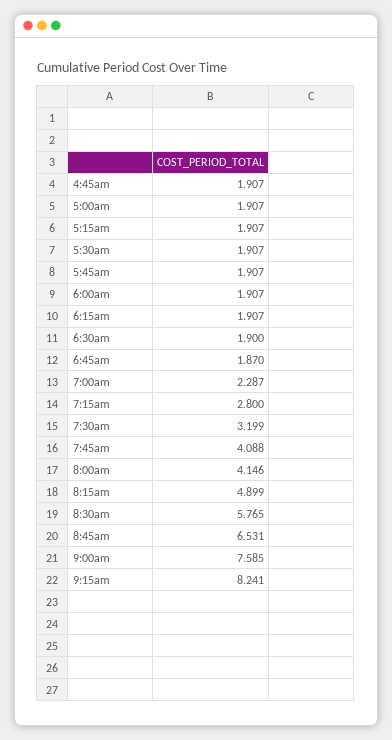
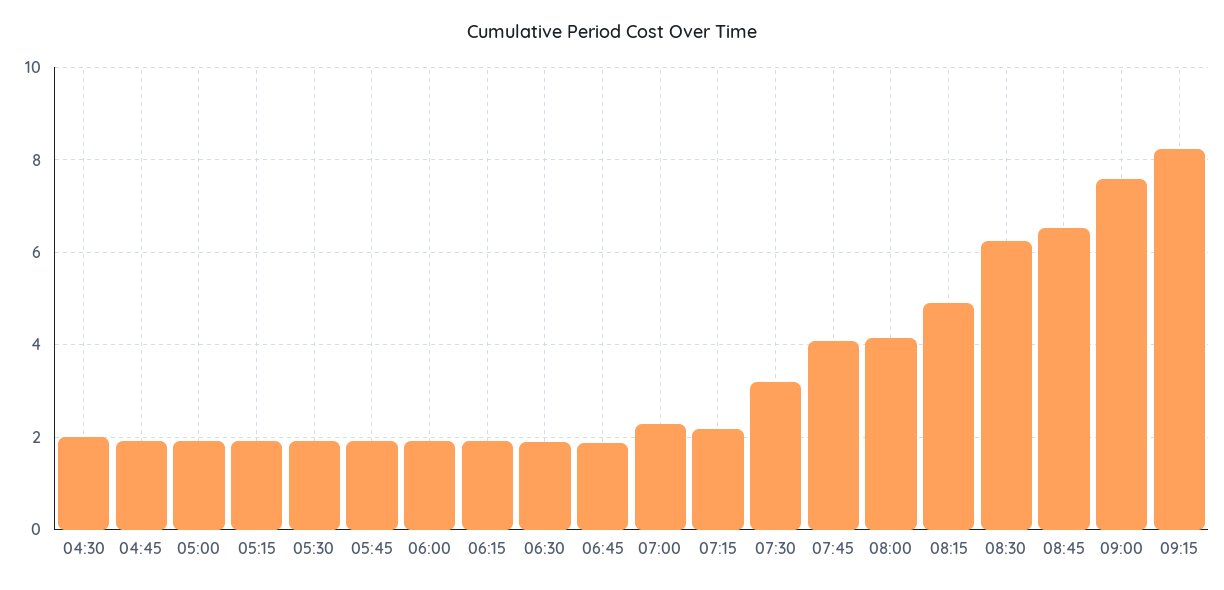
7:15am: 2.8 -> 2.2
8:30am: 5.765 -> 6.2
04:30: none -> 2

